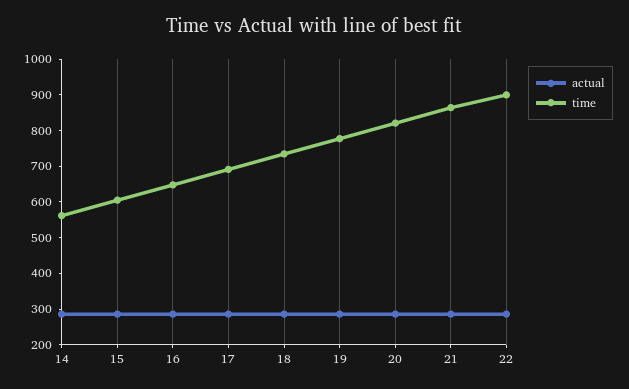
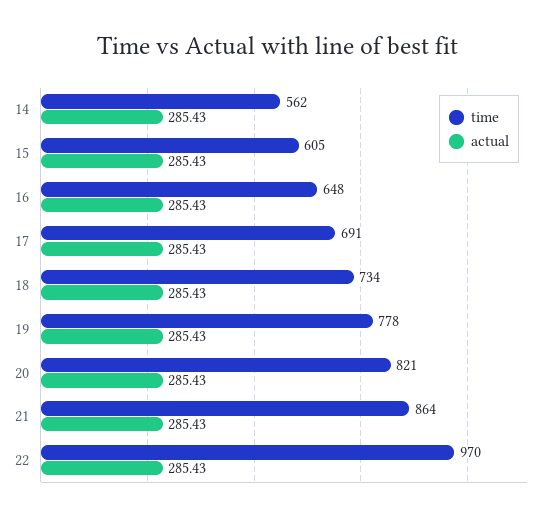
time, 22: 900 -> 970

